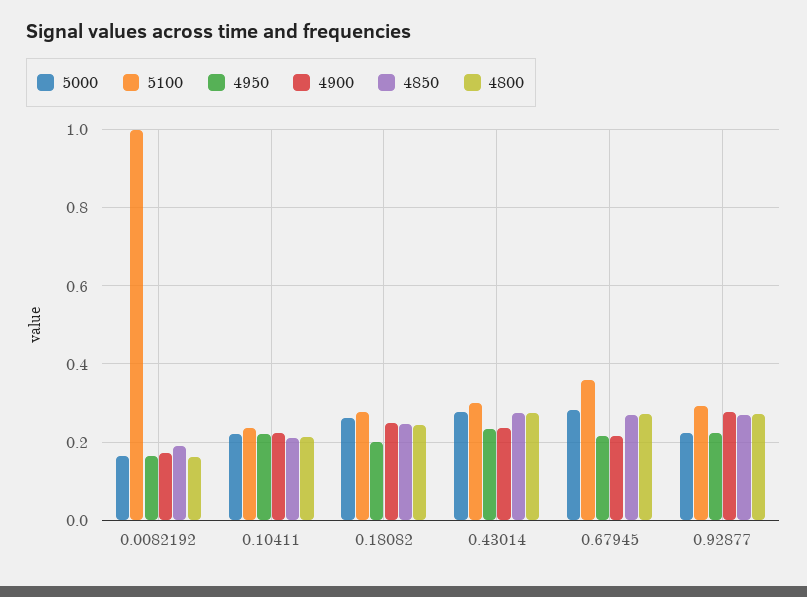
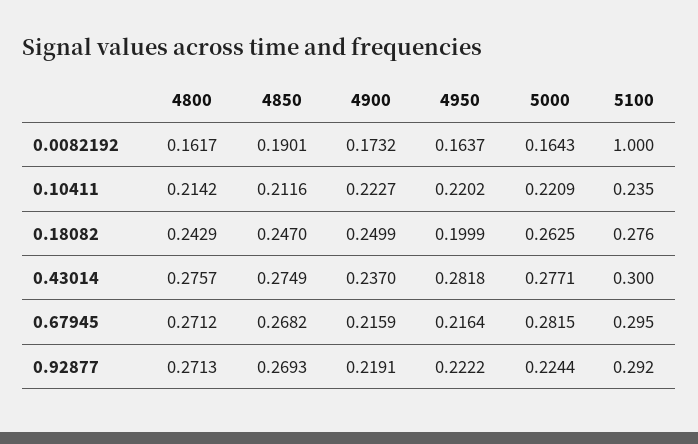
4950, 0.43014: 0.24 -> 0.2818
5100, 0.67945: 0.36 -> 0.295
4900, 0.92877: 0.28 -> 0.2191

